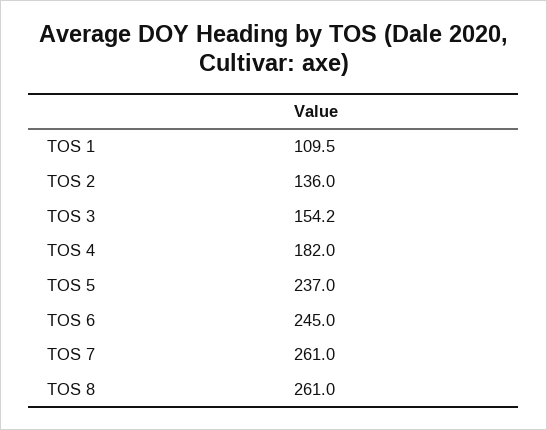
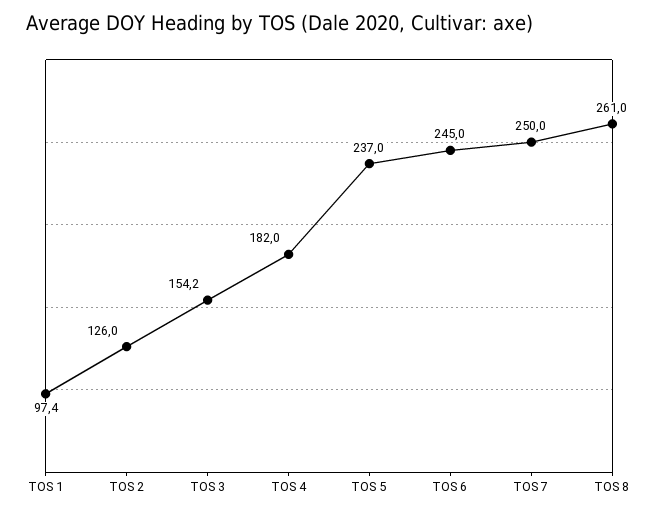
TOS 1: 109.5 -> 97.4
TOS 2: 136 -> 126
TOS 7: 261 -> 250

